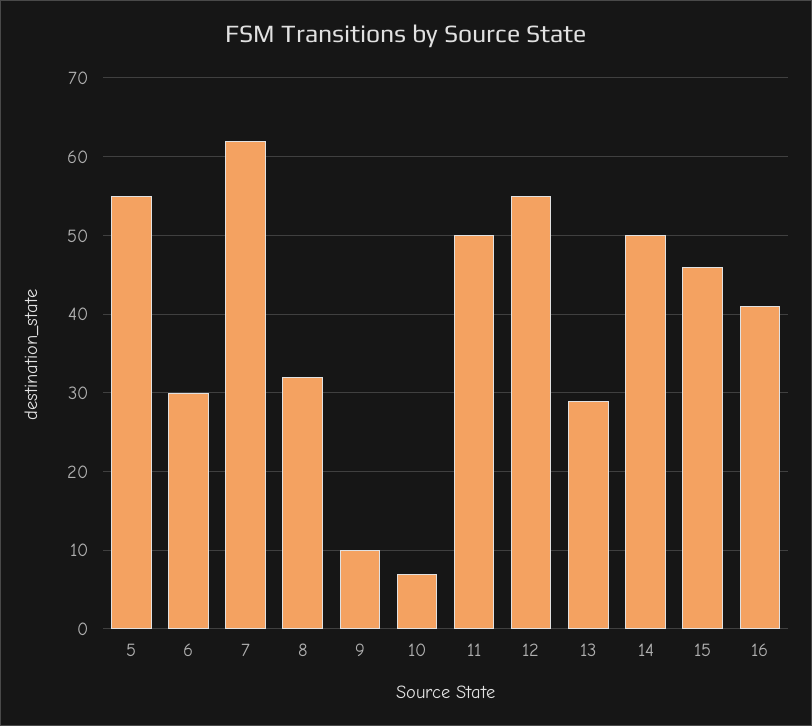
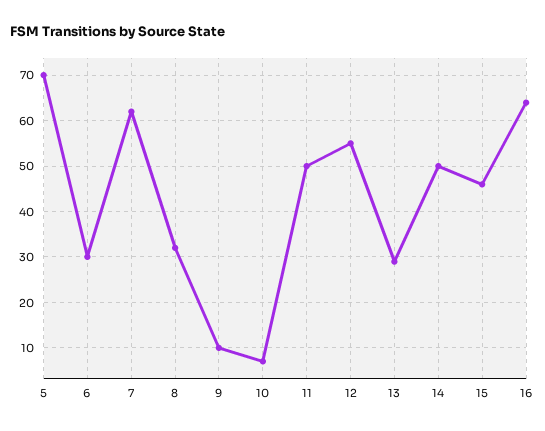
5: 55 -> 70
16: 41 -> 65

